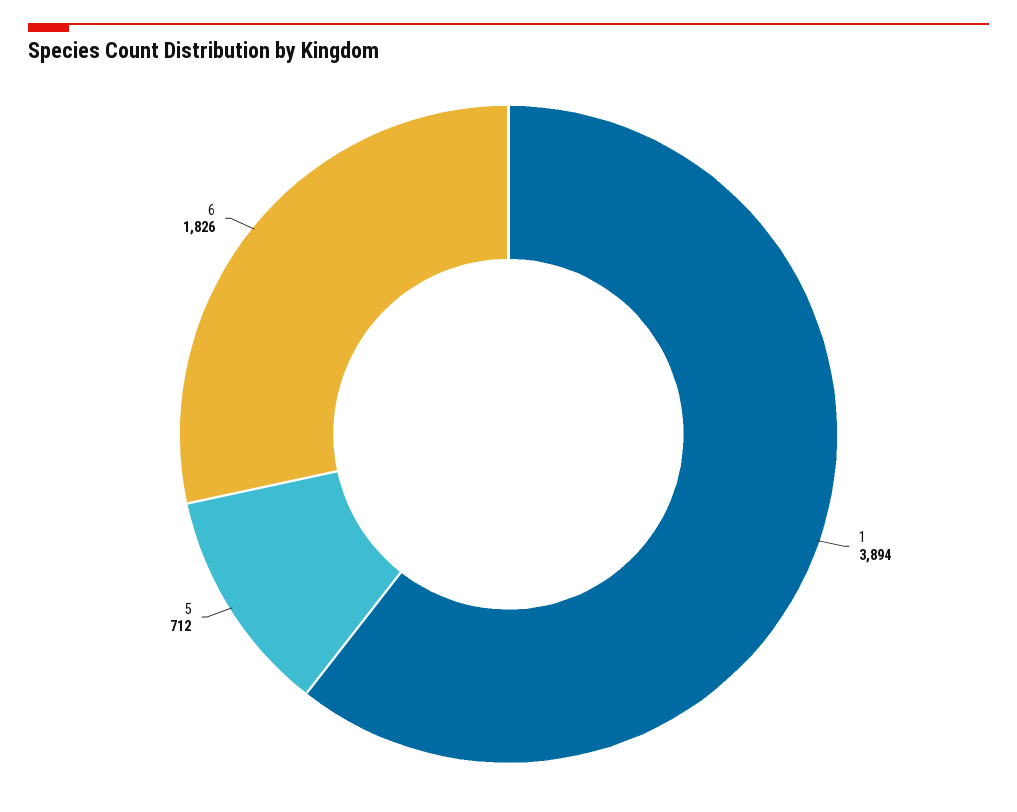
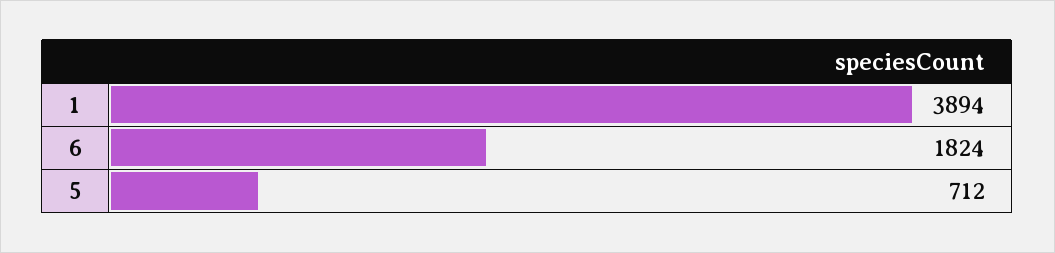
6: 1826 -> 1824

